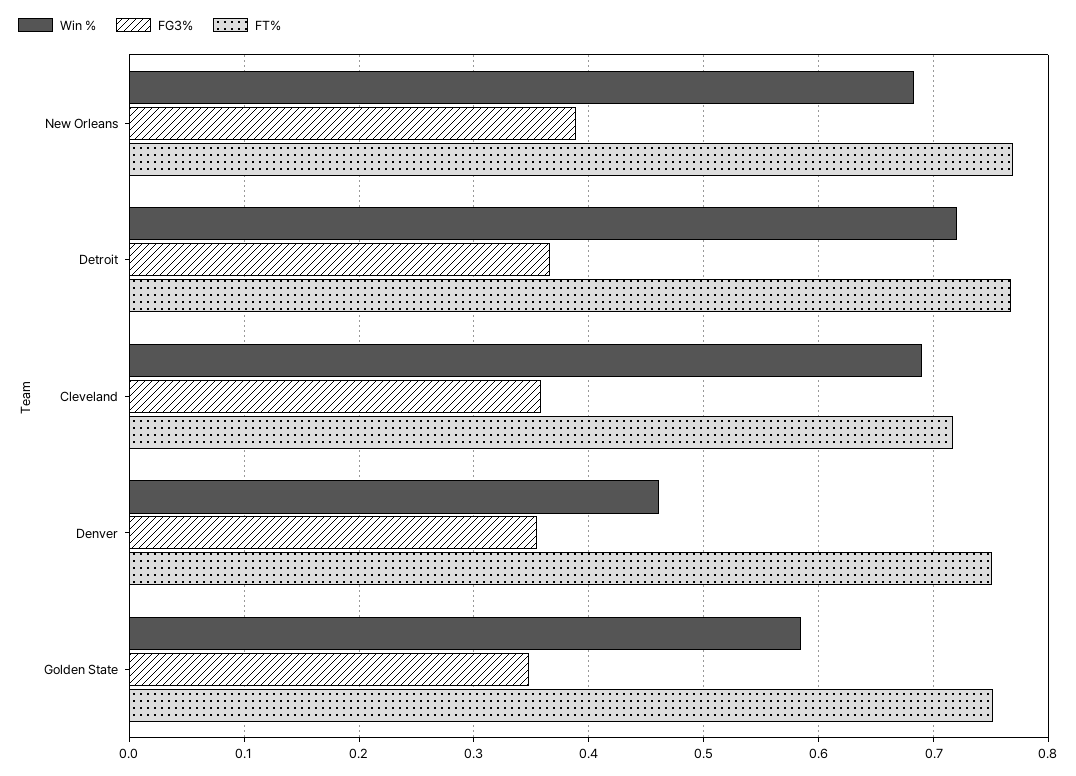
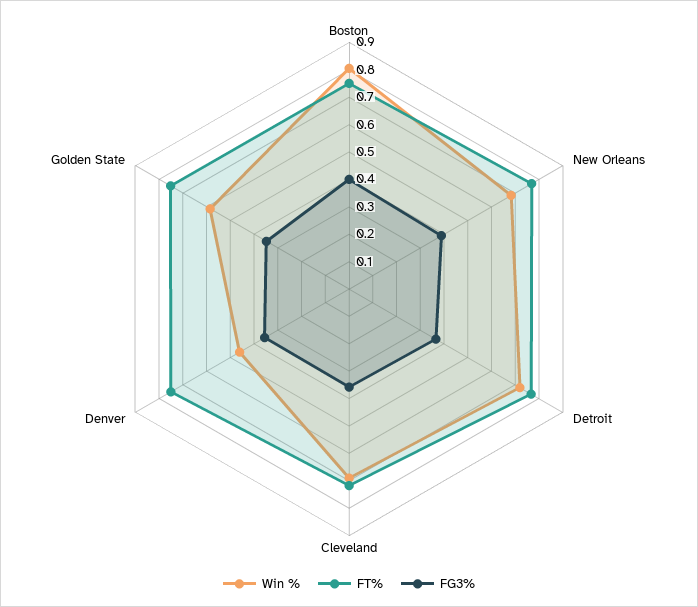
Win %, Boston: none -> 0.8
FT%, Boston: none -> 0.75
FG3%, Boston: none -> 0.4

